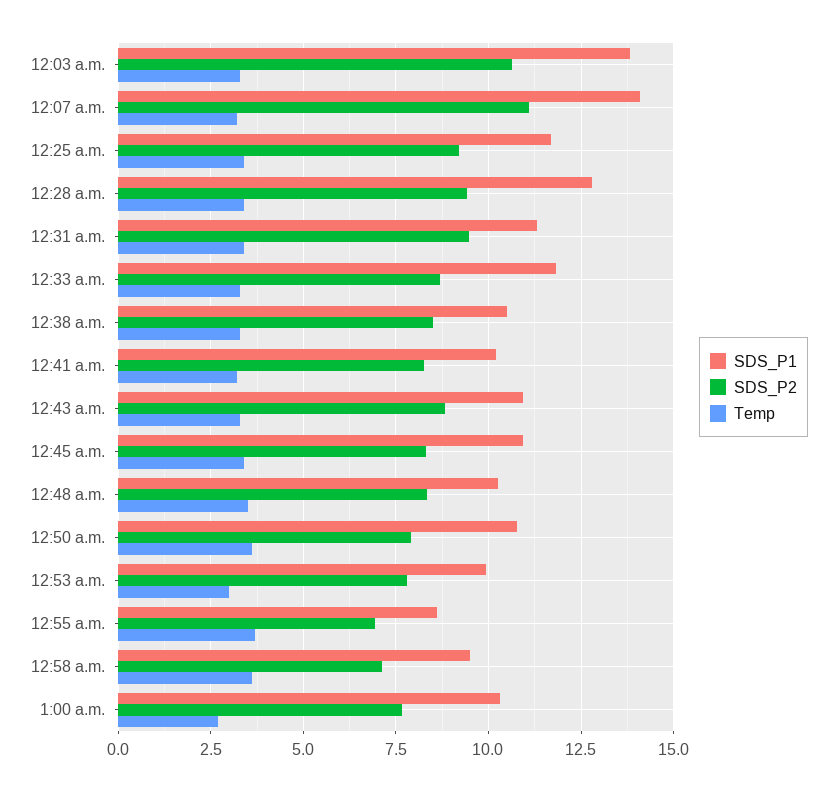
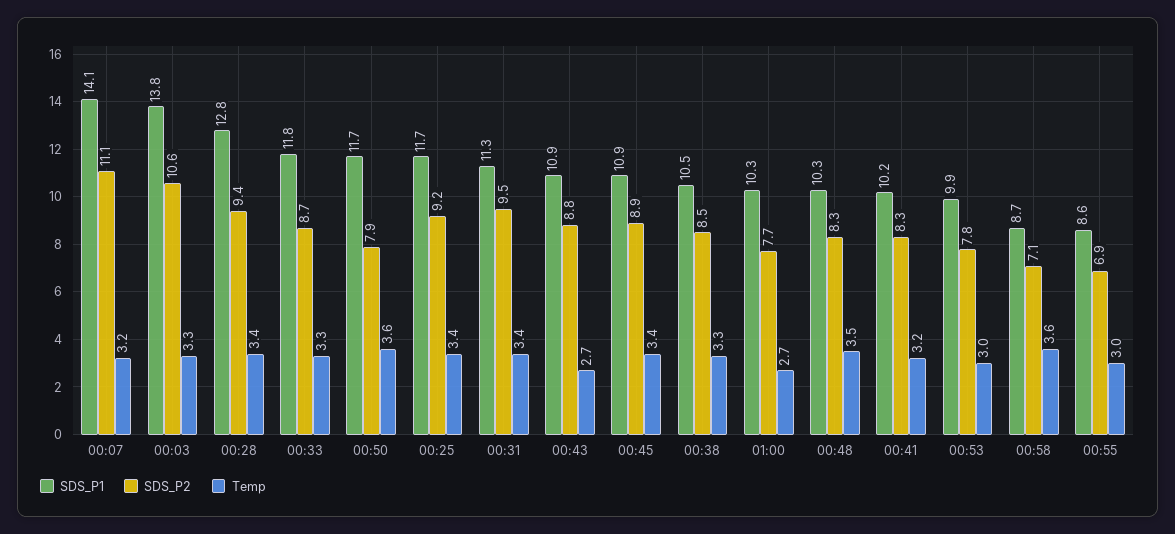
Temp, 12:43 a.m.: 3.25 -> 2.7
SDS_P2, 12:45 a.m.: 8.25 -> 8.9
SDS_P1, 12:50 a.m.: 10.75 -> 11.7
Temp, 12:55 a.m.: 3.75 -> 3
SDS_P1, 12:58 a.m.: 9.5 -> 8.7

